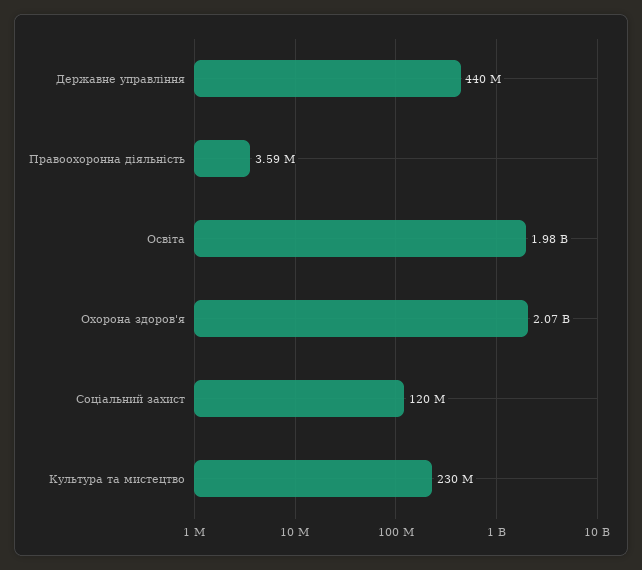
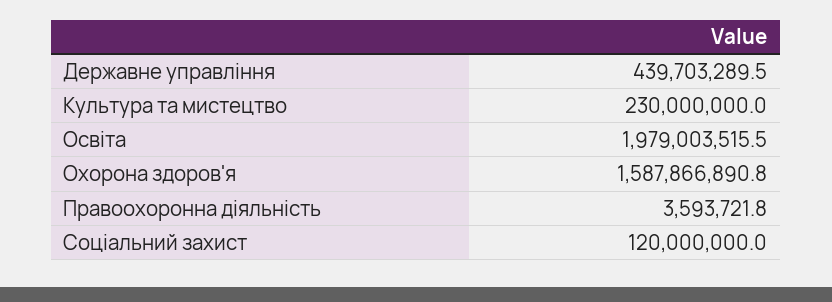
Охорона здоров'я: 2070000000 -> 1587866890.8

